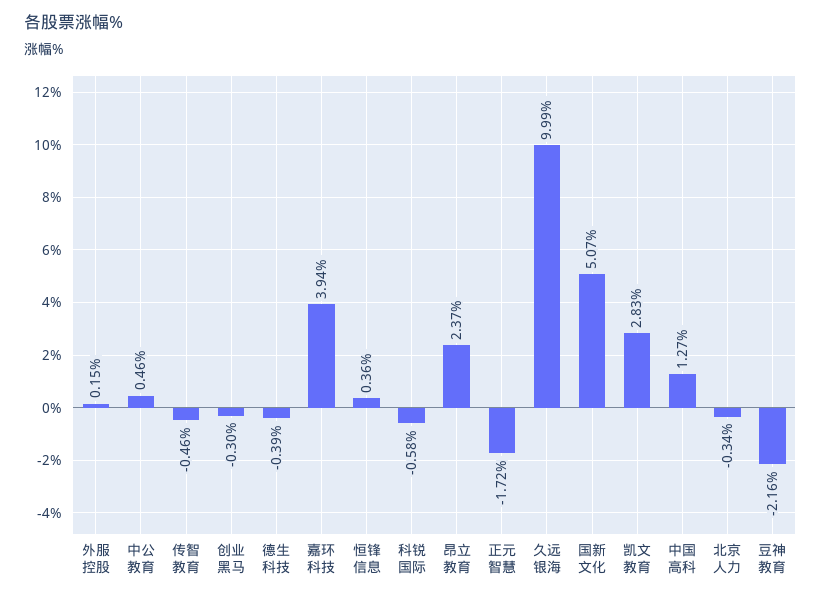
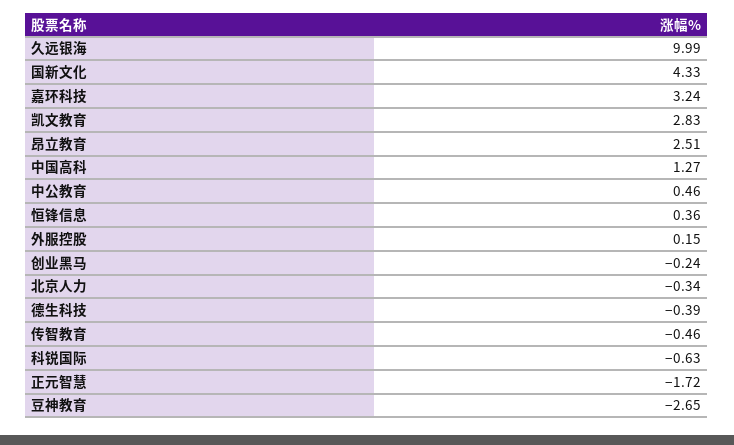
创业黑马: -0.3 -> -0.24
嘉环科技: 3.94 -> 3.24
科锐国际: -0.58 -> -0.63
昂立教育: 2.37 -> 2.51
国新文化: 5.07 -> 4.33
豆神教育: -2.16 -> -2.65

